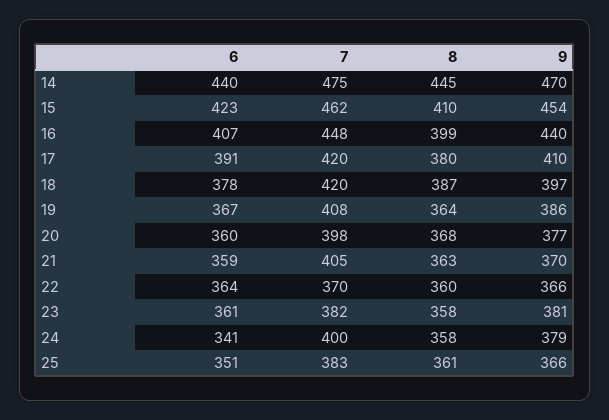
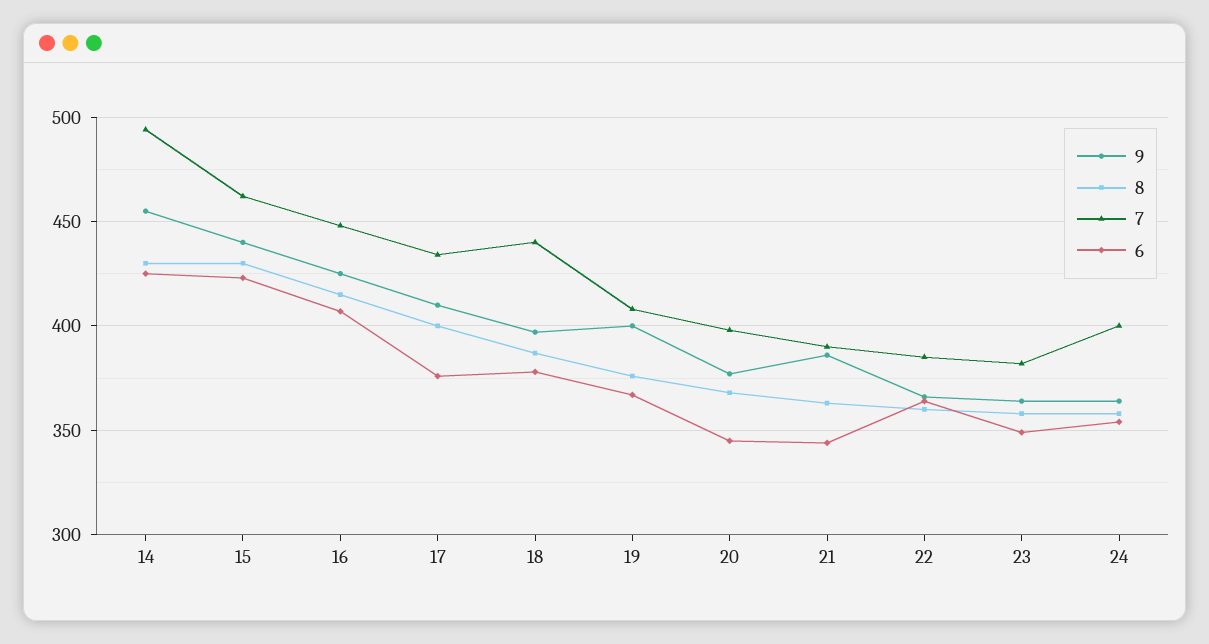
6, 14: 440 -> 425
7, 14: 475 -> 495
8, 14: 445 -> 430
9, 14: 470 -> 455
8, 15: 410 -> 430
9, 15: 454 -> 440
8, 16: 399 -> 415
9, 16: 440 -> 425
6, 17: 391 -> 375
7, 17: 420 -> 435
8, 17: 380 -> 400
7, 18: 420 -> 440
8, 19: 364 -> 375
9, 19: 386 -> 400
6, 20: 360 -> 345
6, 21: 359 -> 345
7, 21: 405 -> 390
9, 21: 370 -> 385
7, 22: 370 -> 385
6, 23: 361 -> 350
9, 23: 381 -> 365
6, 24: 341 -> 355
9, 24: 379 -> 365
6, 25: 351 -> none
7, 25: 383 -> none
8, 25: 361 -> none
9, 25: 366 -> none

